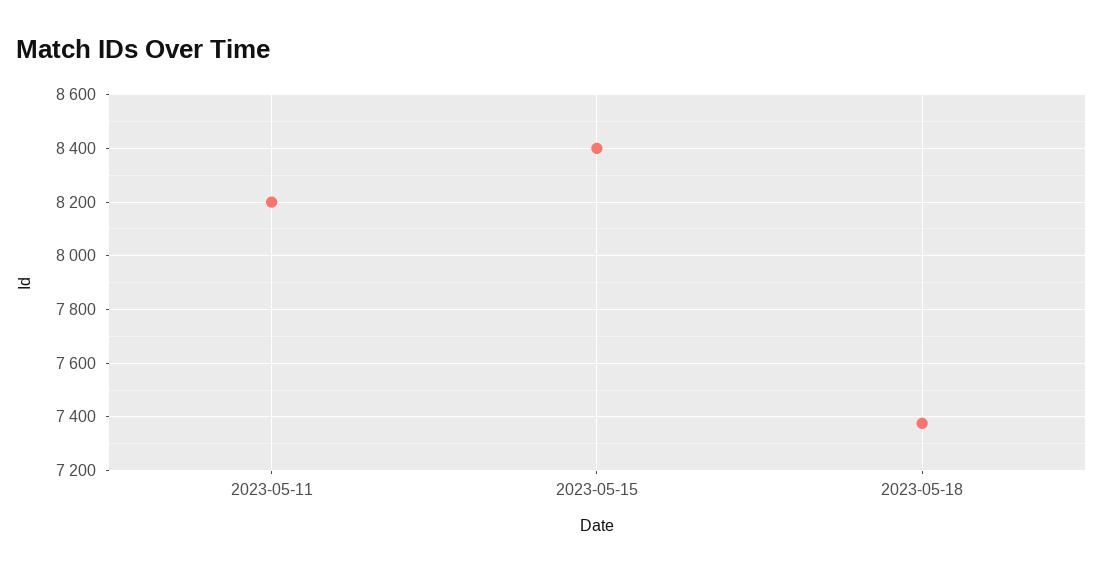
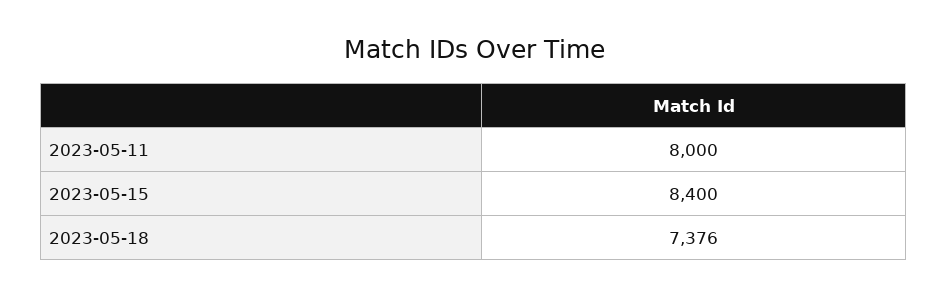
2023-05-11: 8200 -> 8000

